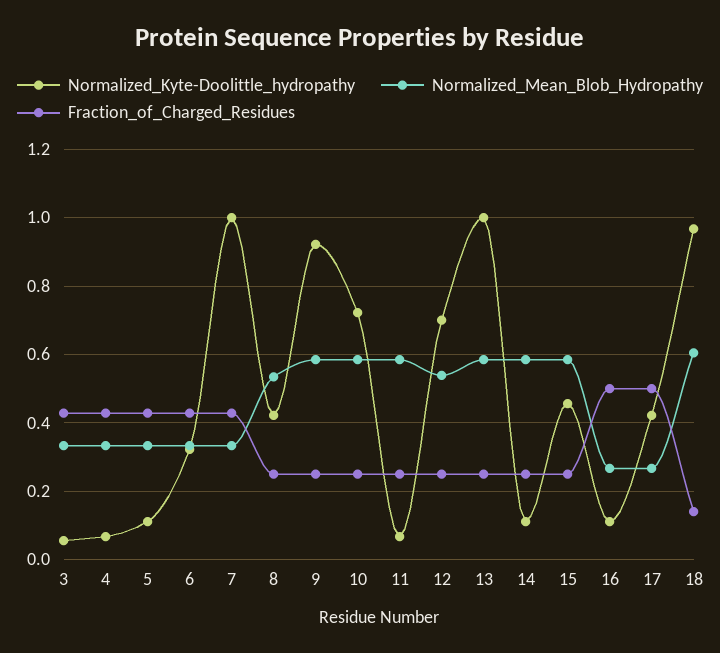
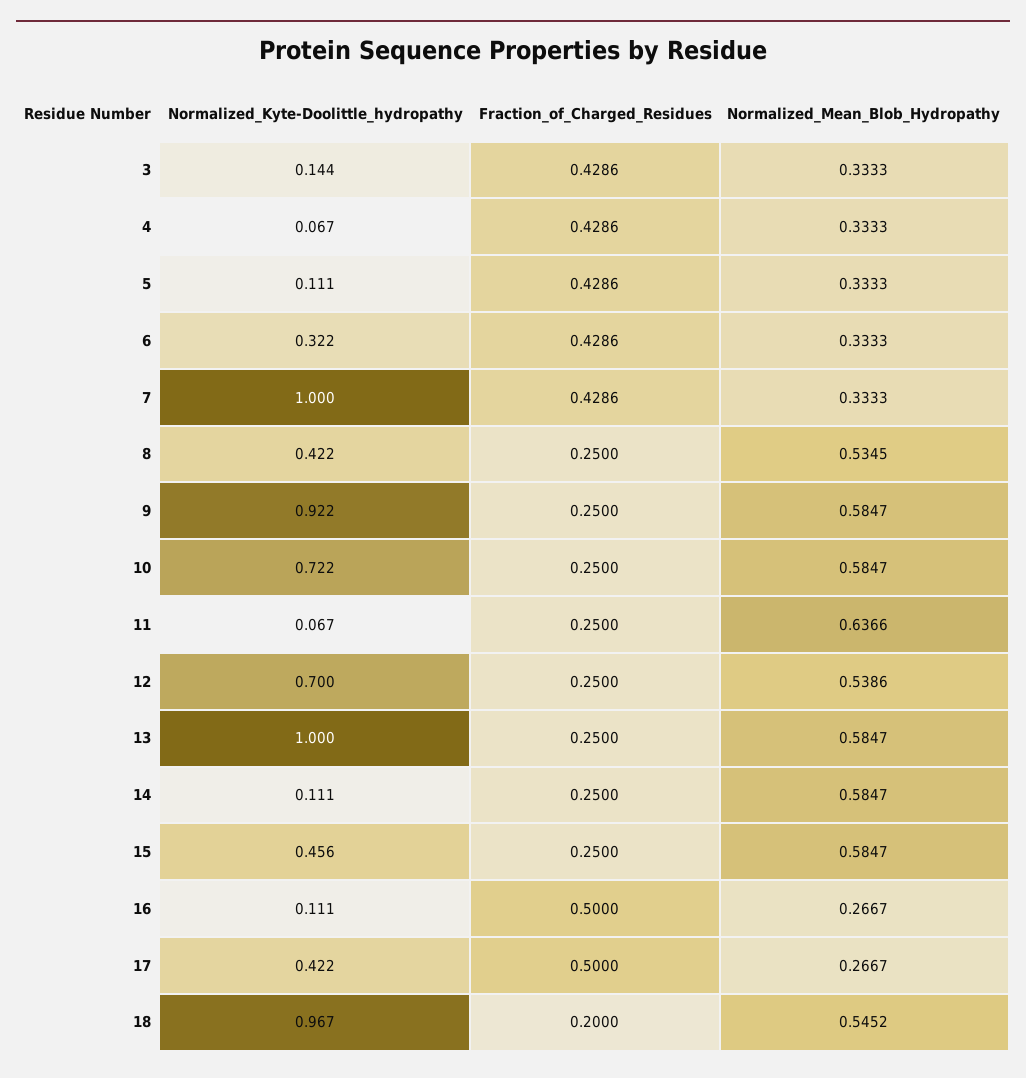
Normalized_Kyte-Doolittle_hydropathy, 3: 0.06 -> 0.144
Normalized_Mean_Blob_Hydropathy, 11: 0.58 -> 0.6366
Normalized_Mean_Blob_Hydropathy, 18: 0.6 -> 0.5452
Fraction_of_Charged_Residues, 18: 0.14 -> 0.2

